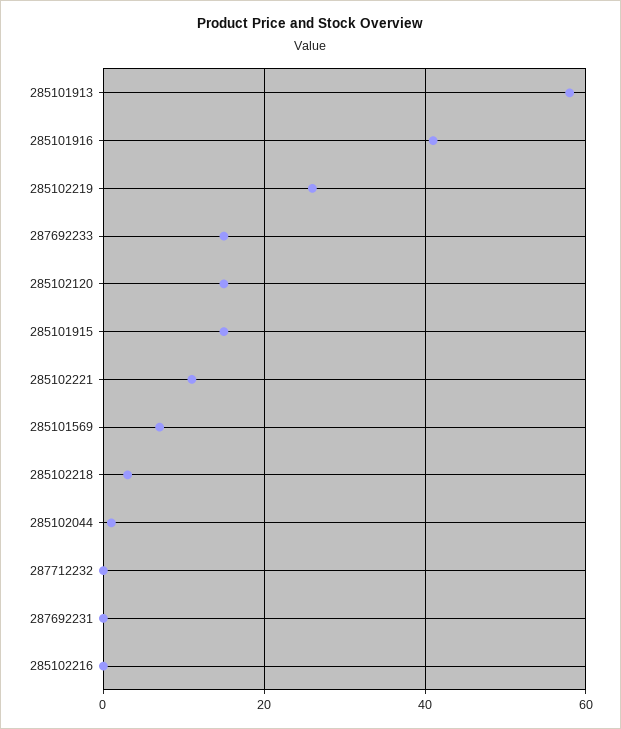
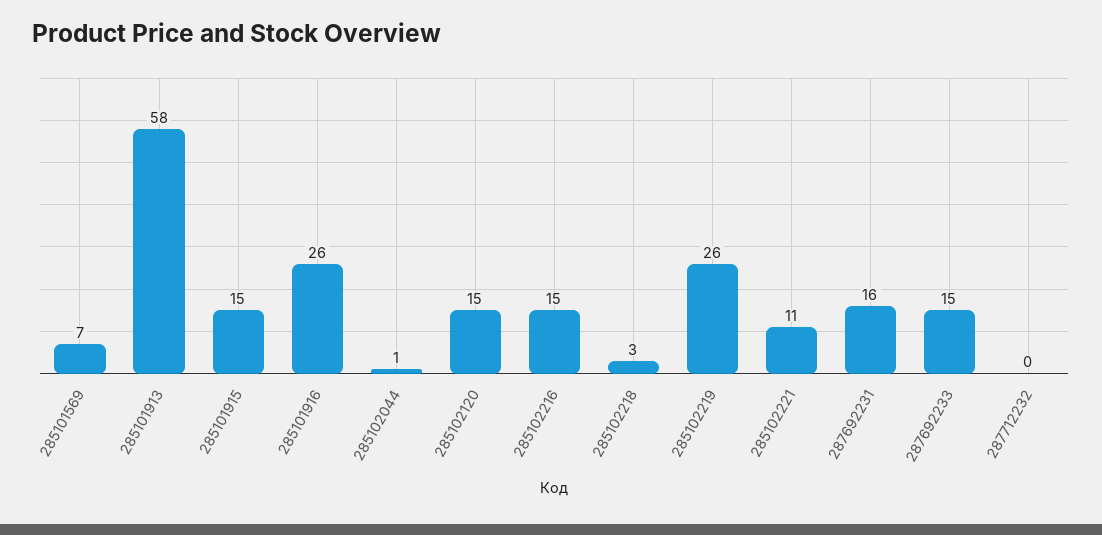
285101916: 40 -> 26
287692231: 0 -> 16
285102216: 0 -> 15

